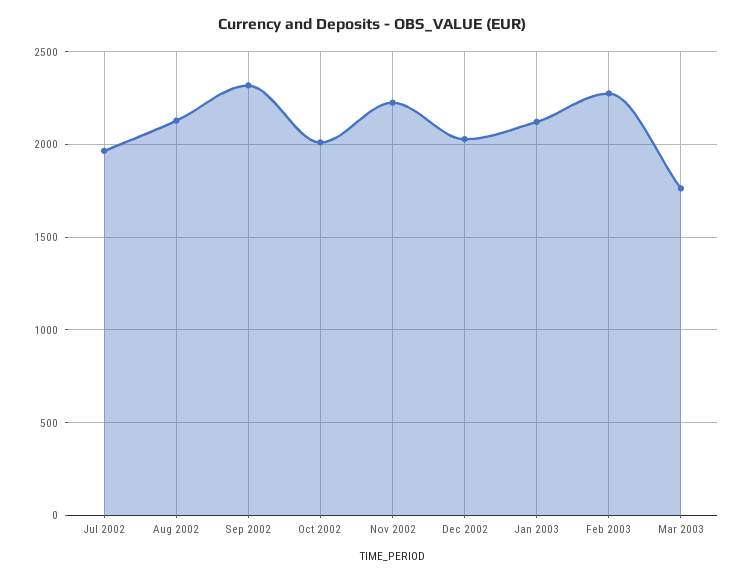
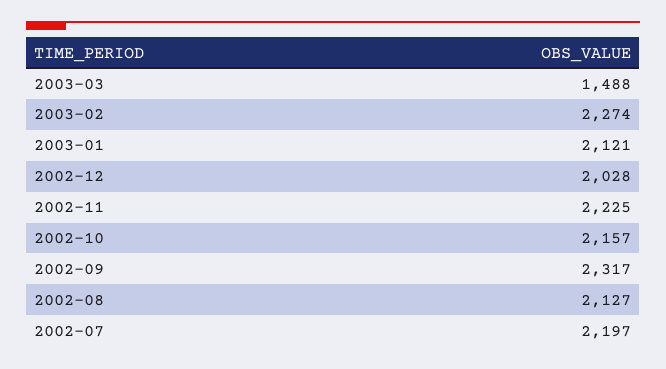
Jul 2002: 1950 -> 2197
Oct 2002: 2000 -> 2157
Mar 2003: 1750 -> 1488

